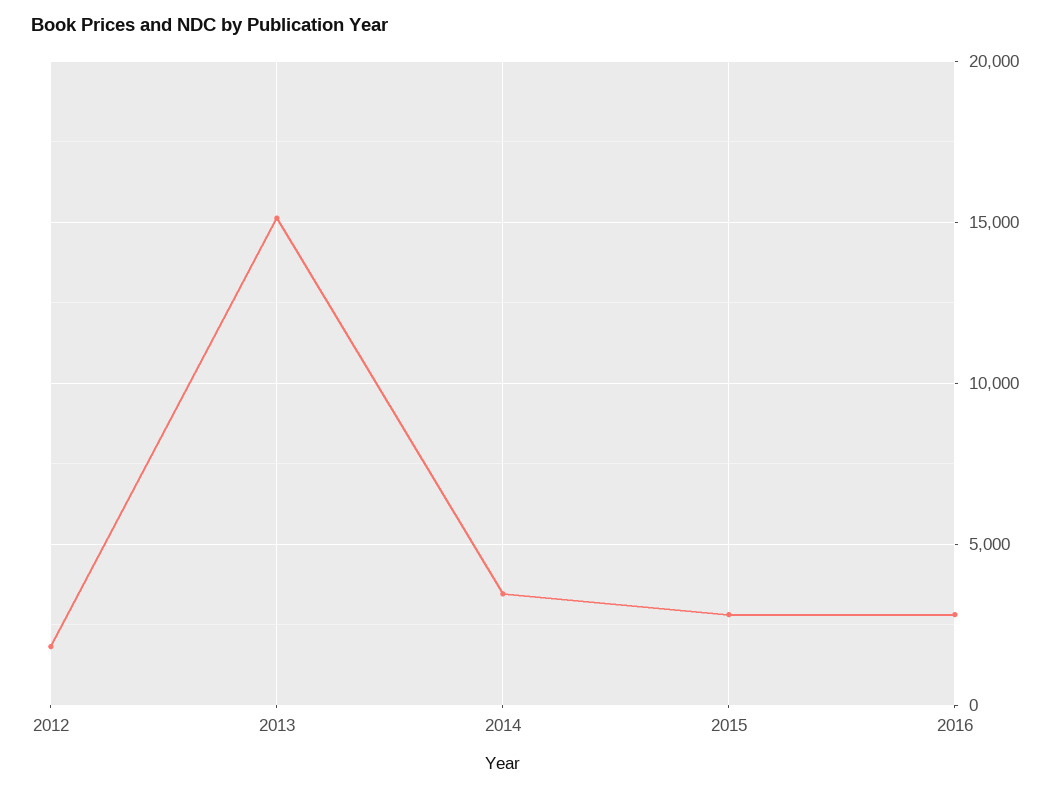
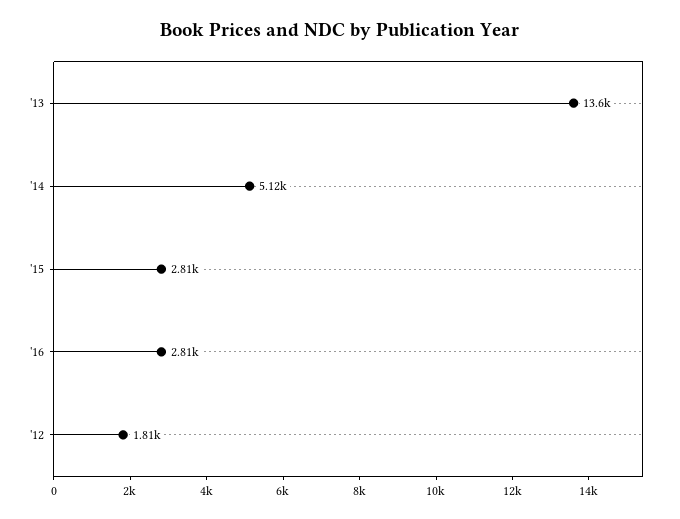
2013: 15000 -> 13600
2014: 3500 -> 5120

